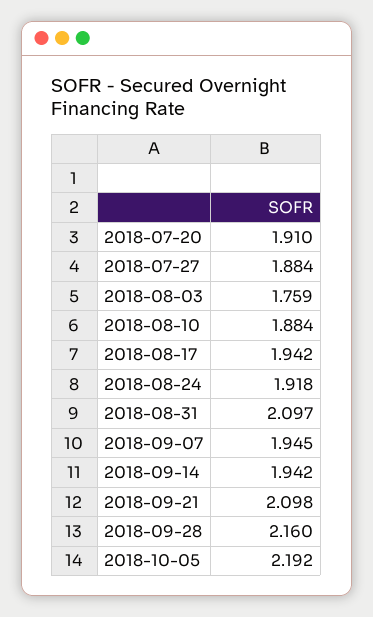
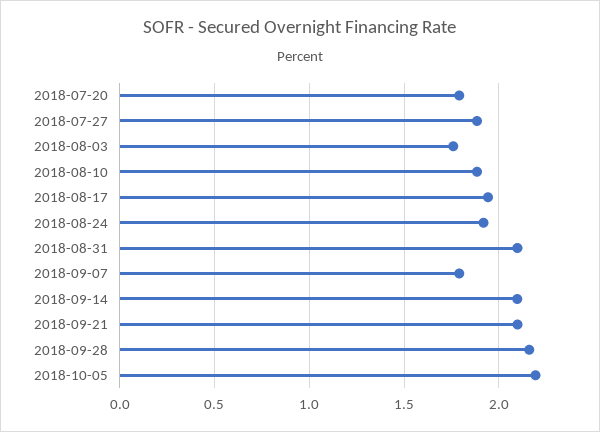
2018-07-20: 1.91 -> 1.8
2018-09-07: 1.945 -> 1.8
2018-09-14: 1.942 -> 2.1

